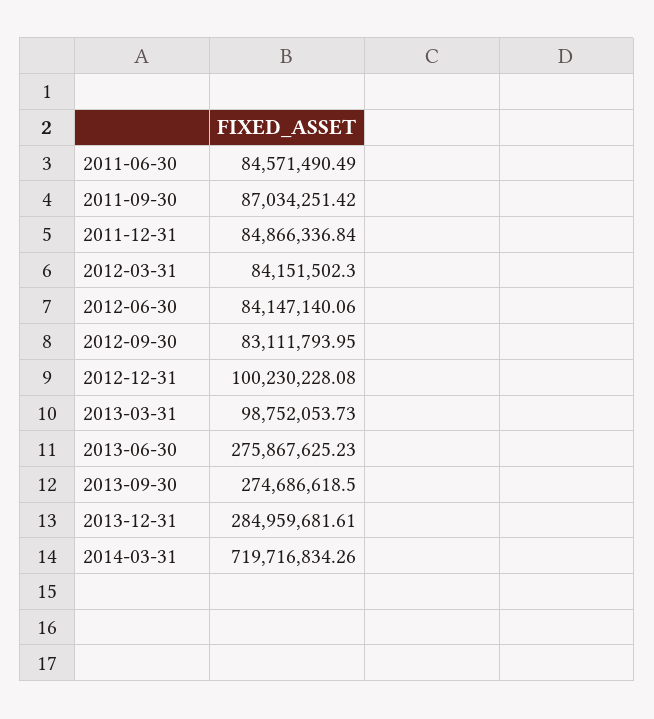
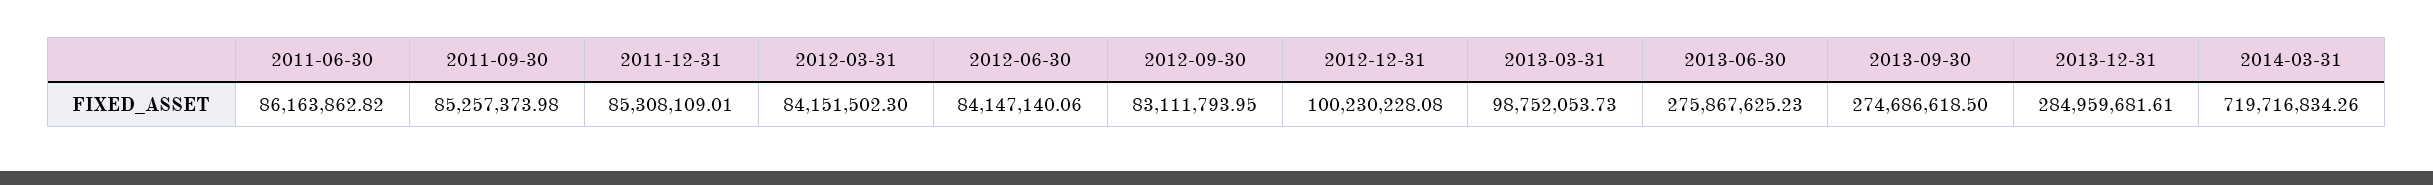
2011-06-30: 84571490.49 -> 86163862.82
2011-09-30: 87034251.42 -> 85257373.98
2011-12-31: 84866336.84 -> 85308109.01

